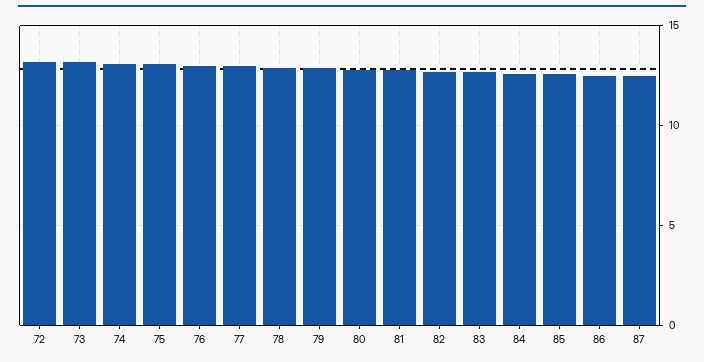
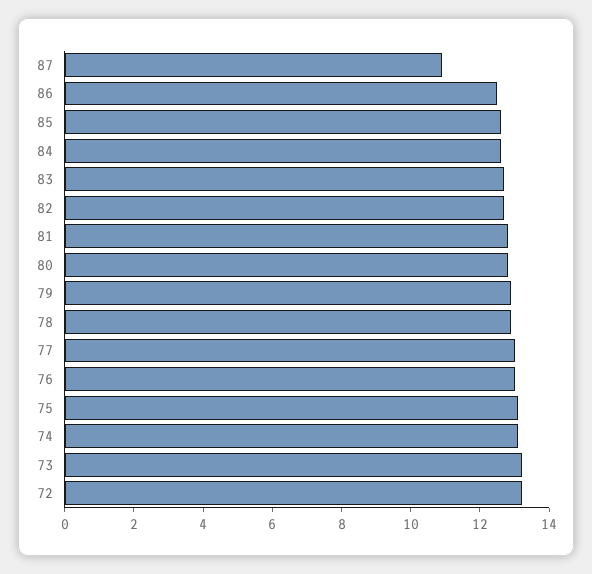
87: 12.5 -> 11

